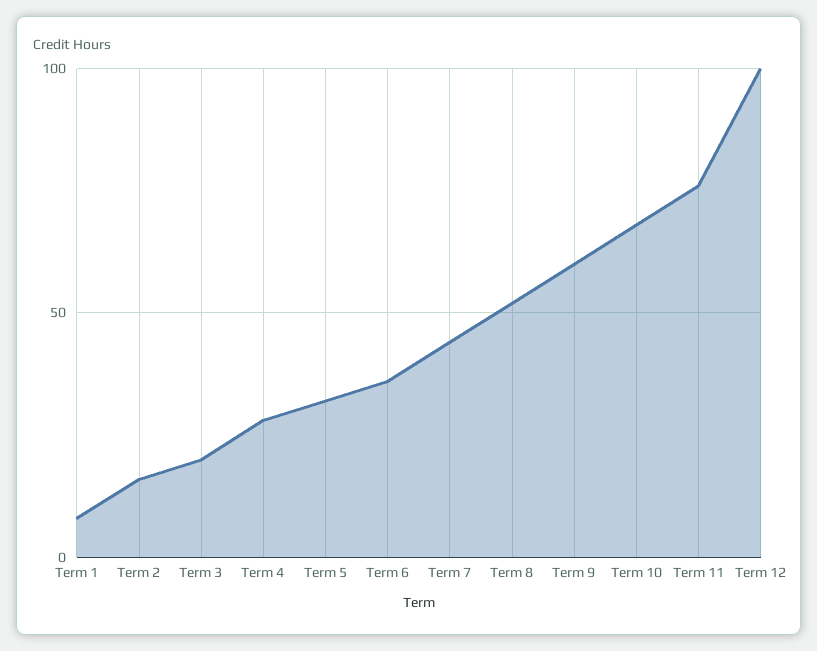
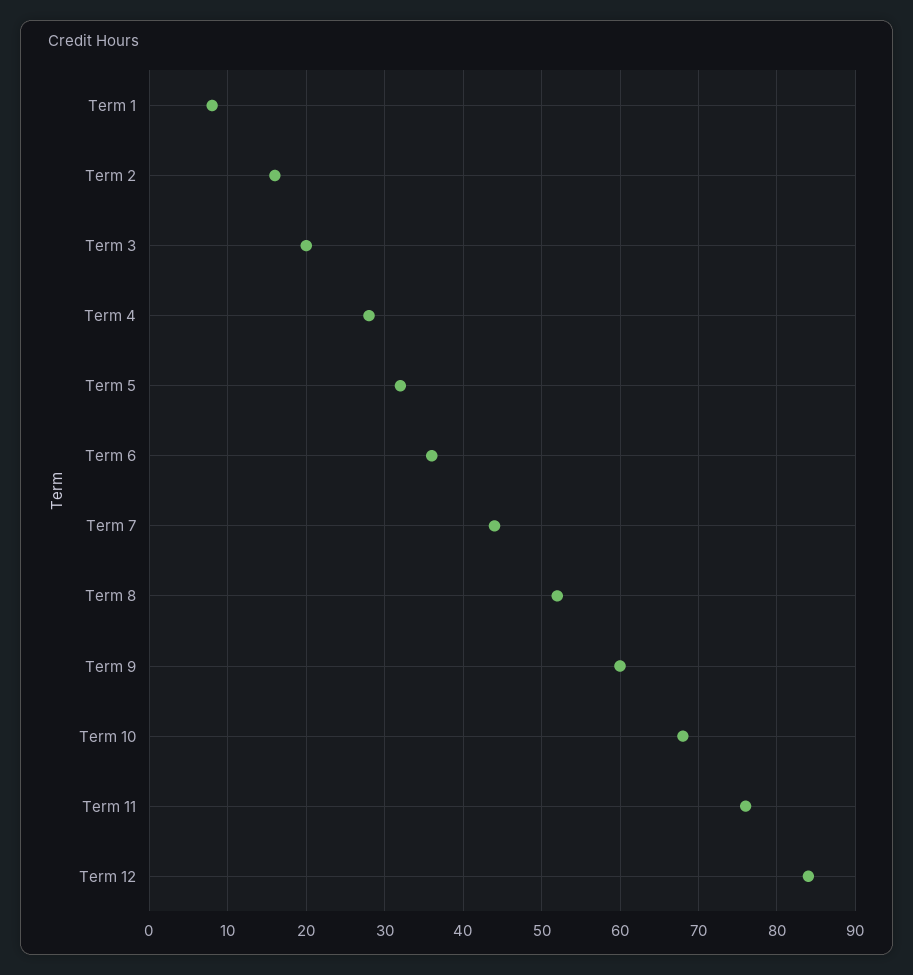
Term 12: 100 -> 84

